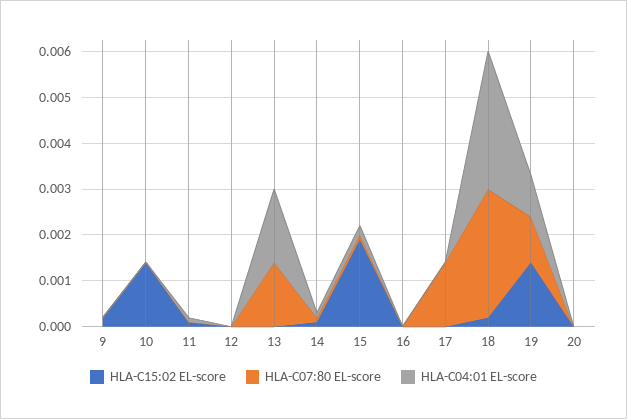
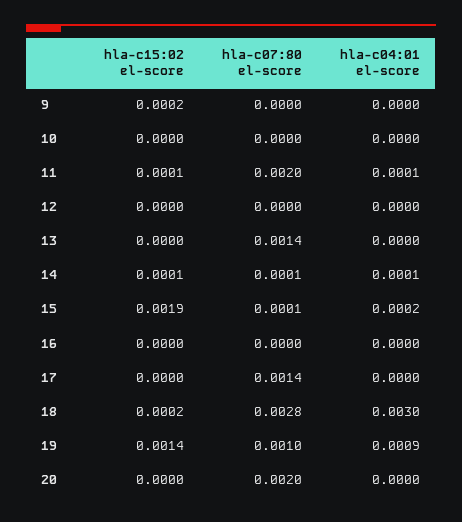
HLA-C15:02 EL-score, 10: 0.0015 -> 0
HLA-C07:80 EL-score, 11: 0 -> 0.002
HLA-C04:01 EL-score, 13: 0.0015 -> 0
HLA-C07:80 EL-score, 20: 0 -> 0.002

